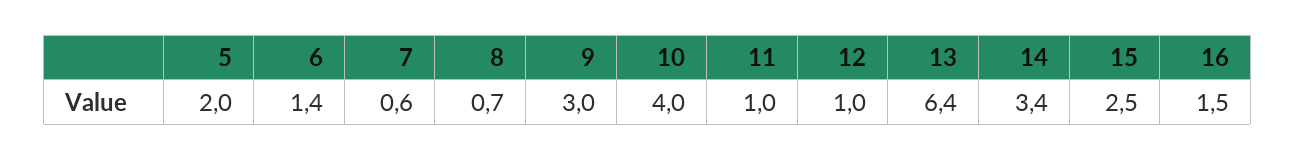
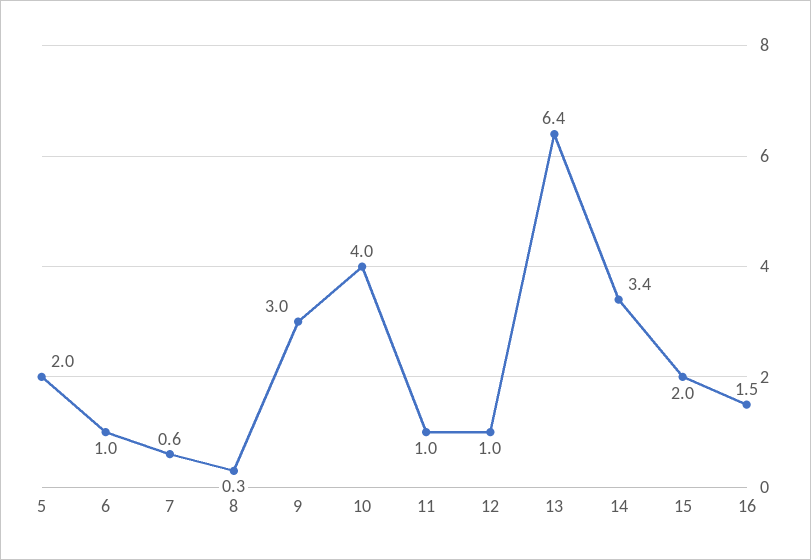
6: 1.4 -> 1
8: 0.7 -> 0.3
15: 2.5 -> 2

